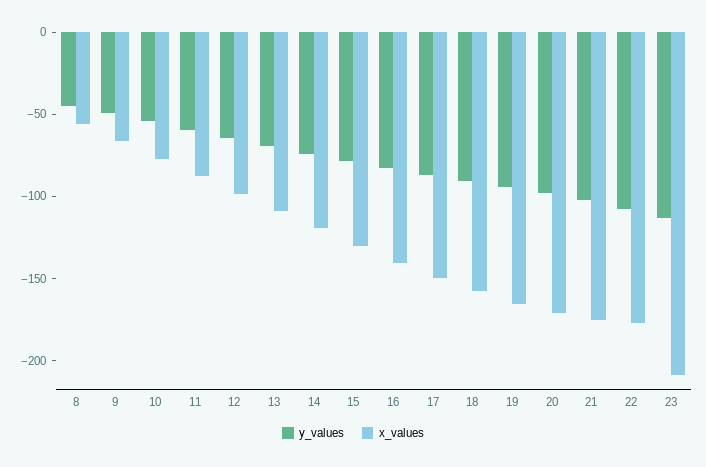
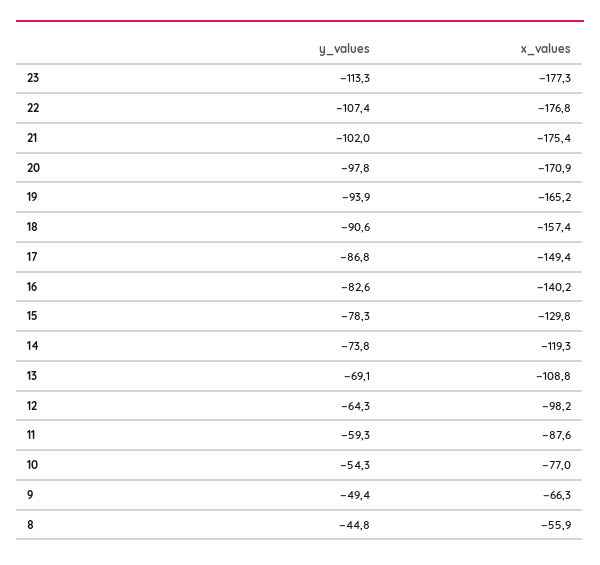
x_values, 23: -210 -> -177.3

